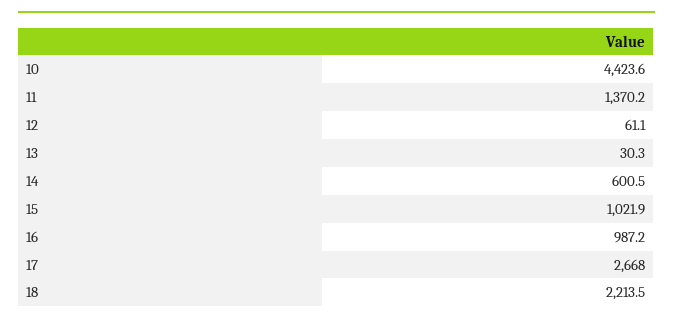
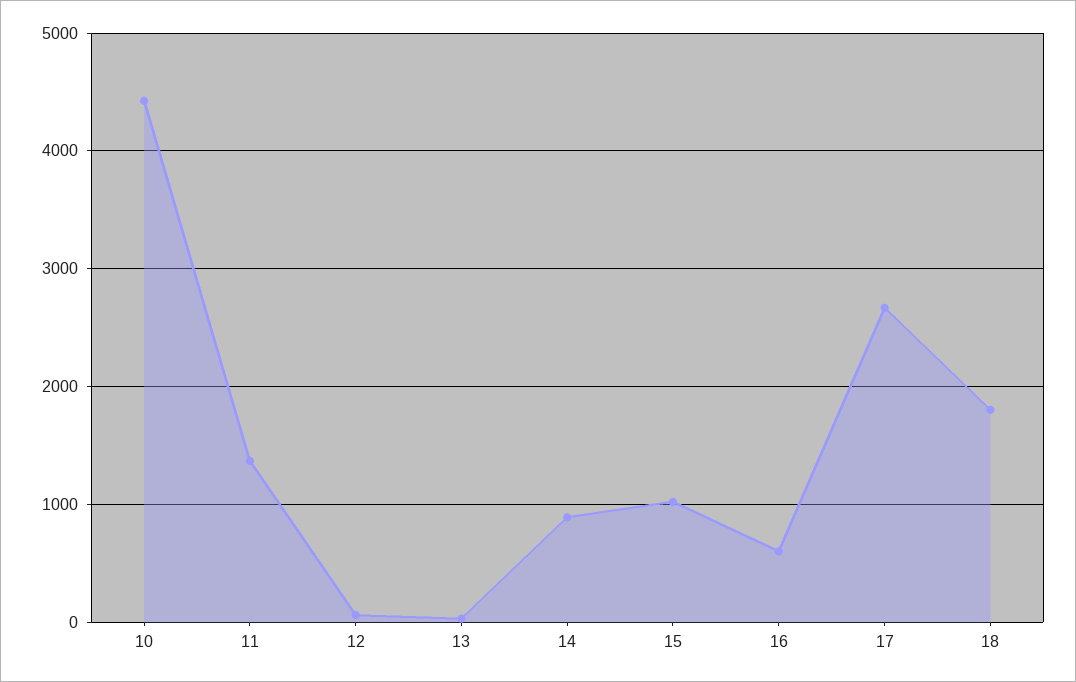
14: 600.5 -> 900
16: 987.2 -> 600
18: 2213.5 -> 1800

